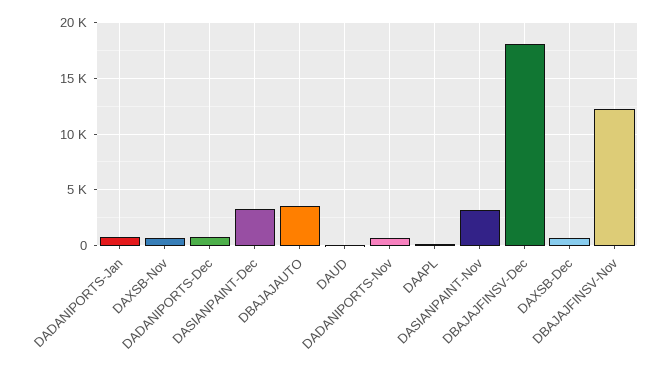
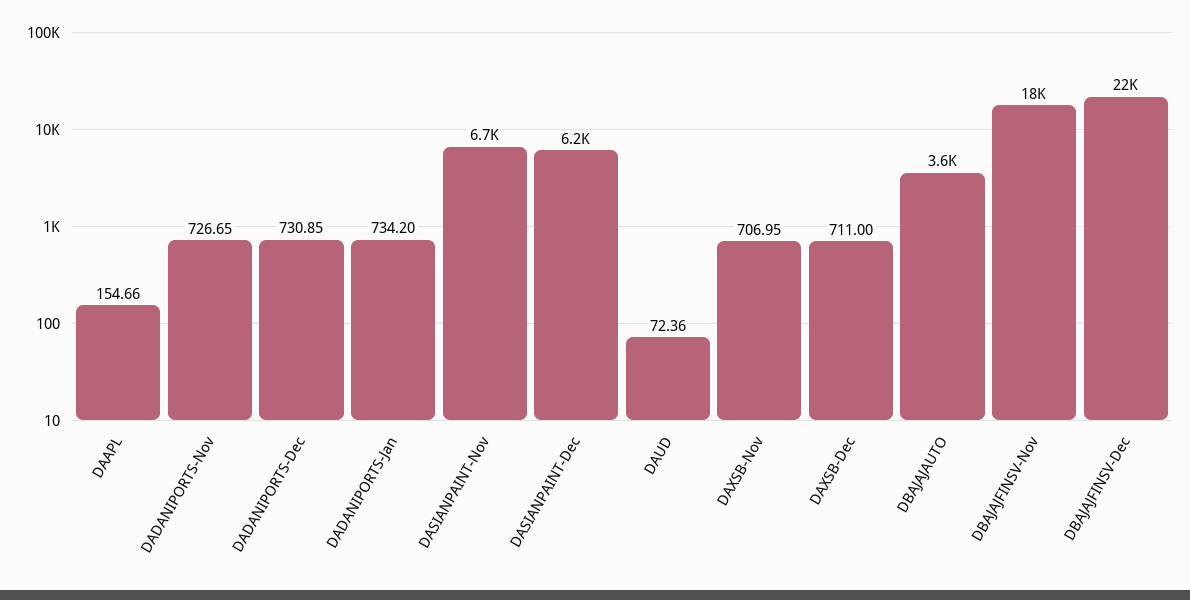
DASIANPAINT-Dec: 3000 -> 6200
DASIANPAINT-Nov: 3000 -> 6700
DBAJAJFINSV-Dec: 18000 -> 22000
DBAJAJFINSV-Nov: 12000 -> 18000

